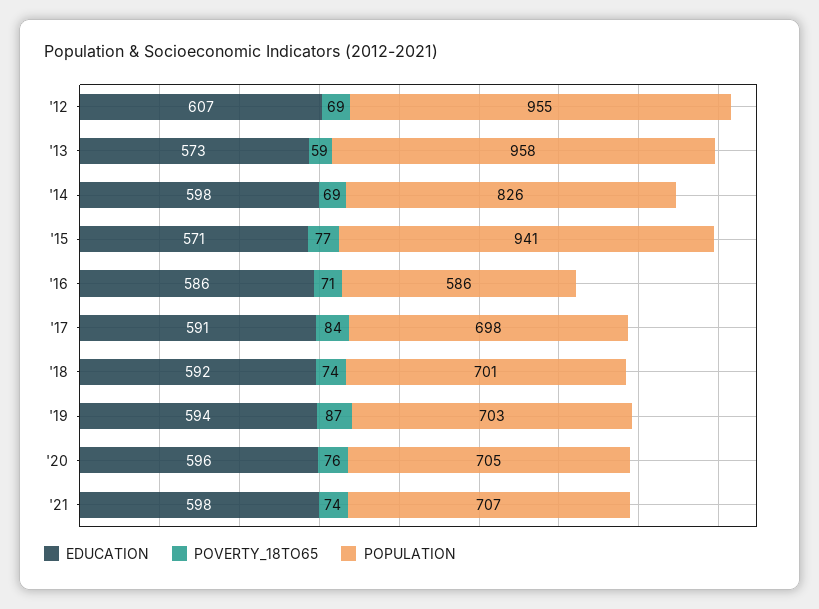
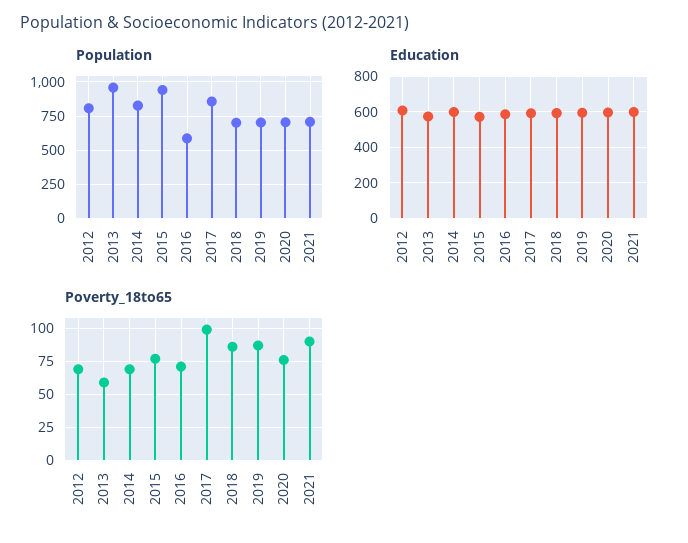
POPULATION, '12: 955 -> 800
POVERTY_18TO65, '17: 84 -> 100
POPULATION, '17: 698 -> 850
POVERTY_18TO65, '18: 74 -> 85
POVERTY_18TO65, '21: 74 -> 90

